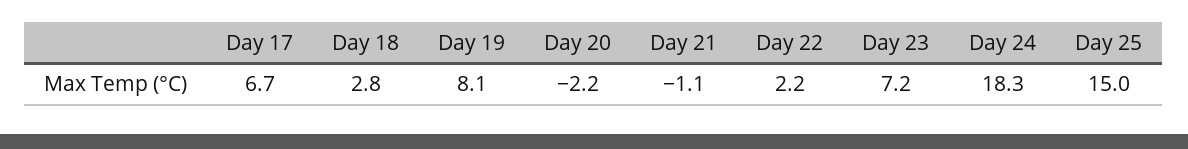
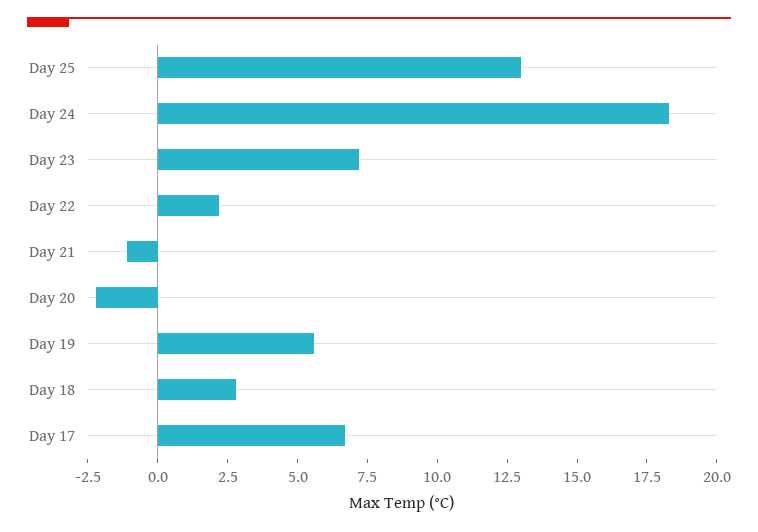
Day 19: 8.1 -> 5.5
Day 25: 15 -> 13

